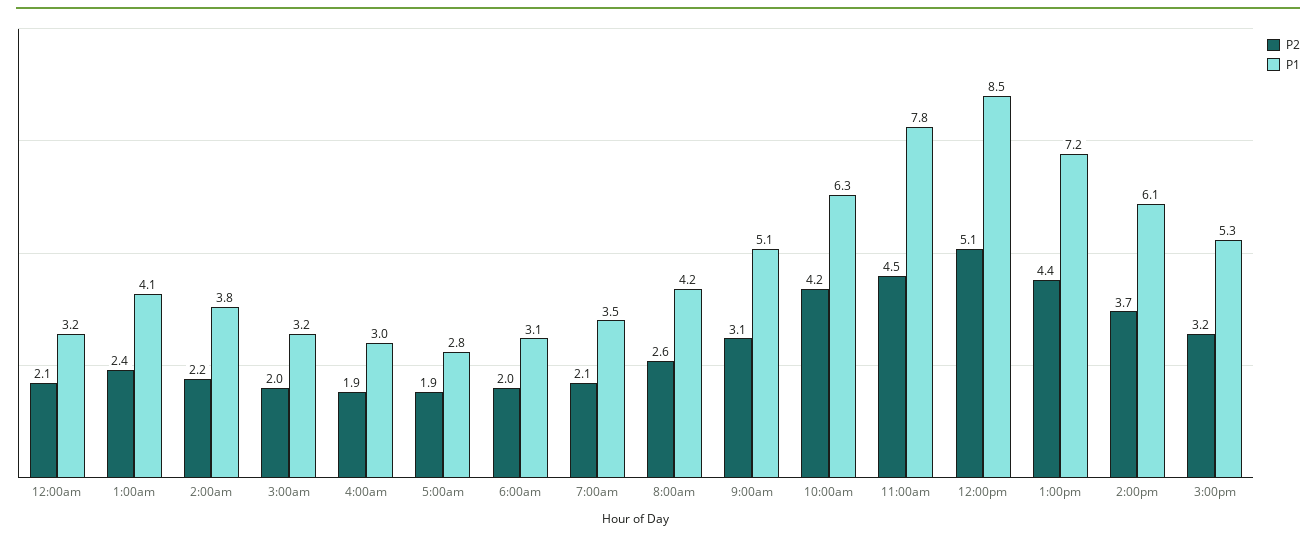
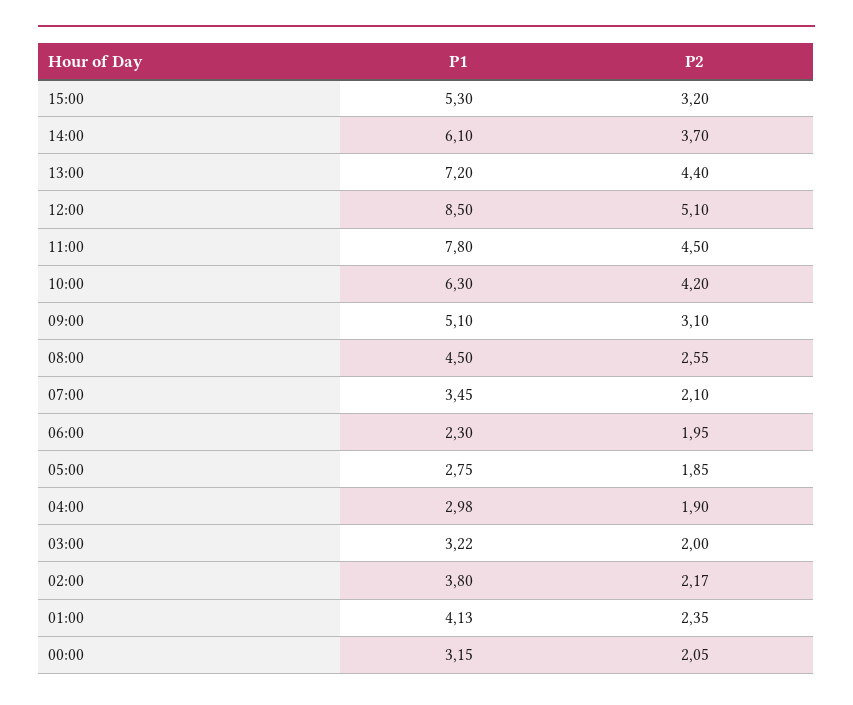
P1, 6:00am: 3.1 -> 2.3
P1, 8:00am: 4.2 -> 4.5

